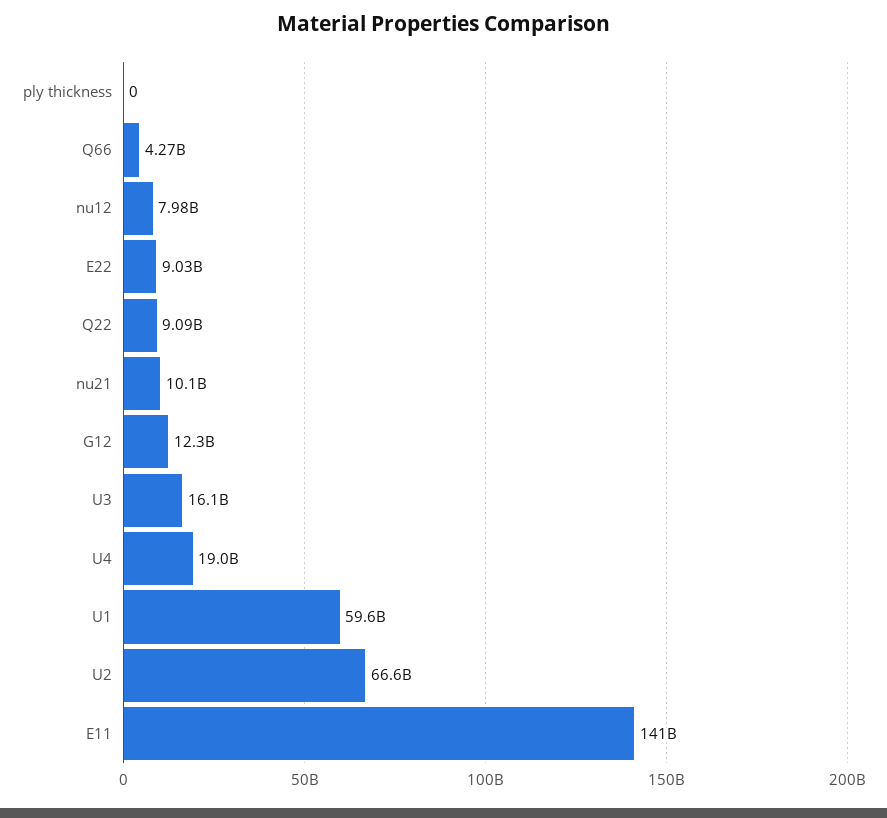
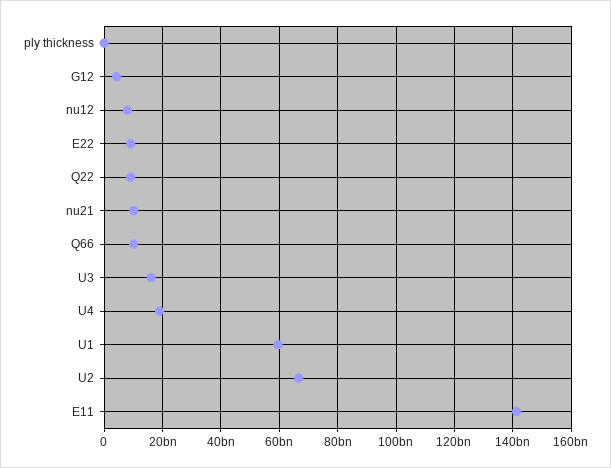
Q66: 4270000000 -> 10000000000
G12: 12300000000 -> 5000000000

